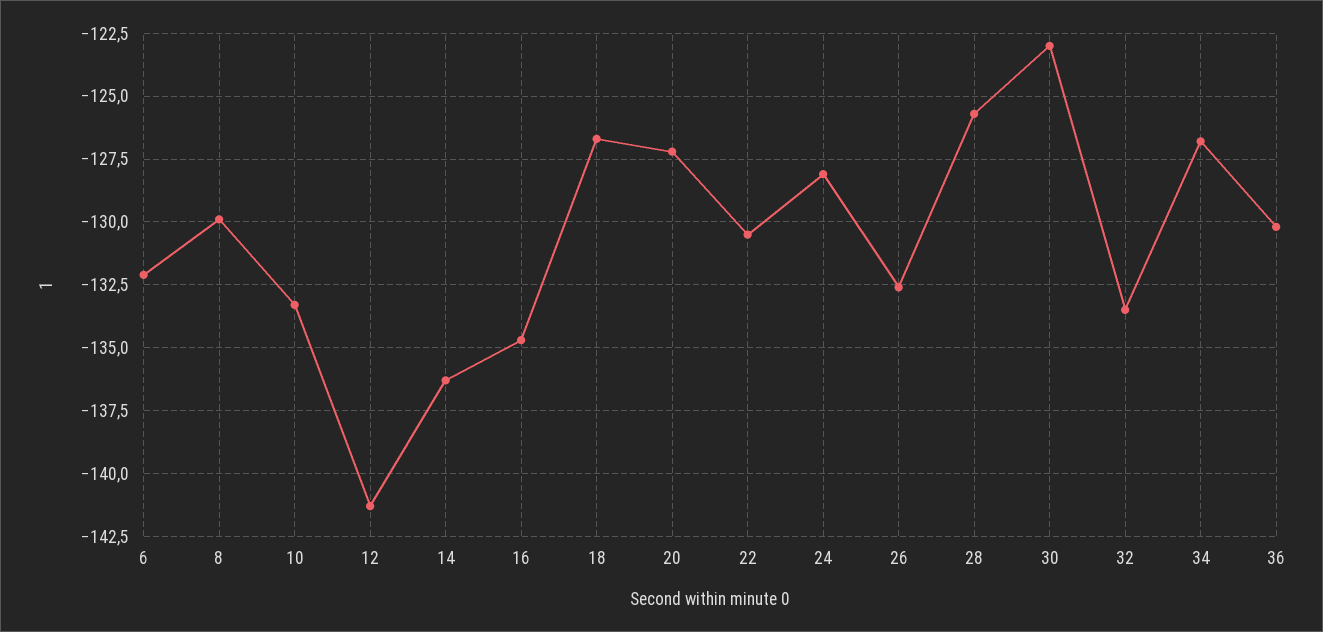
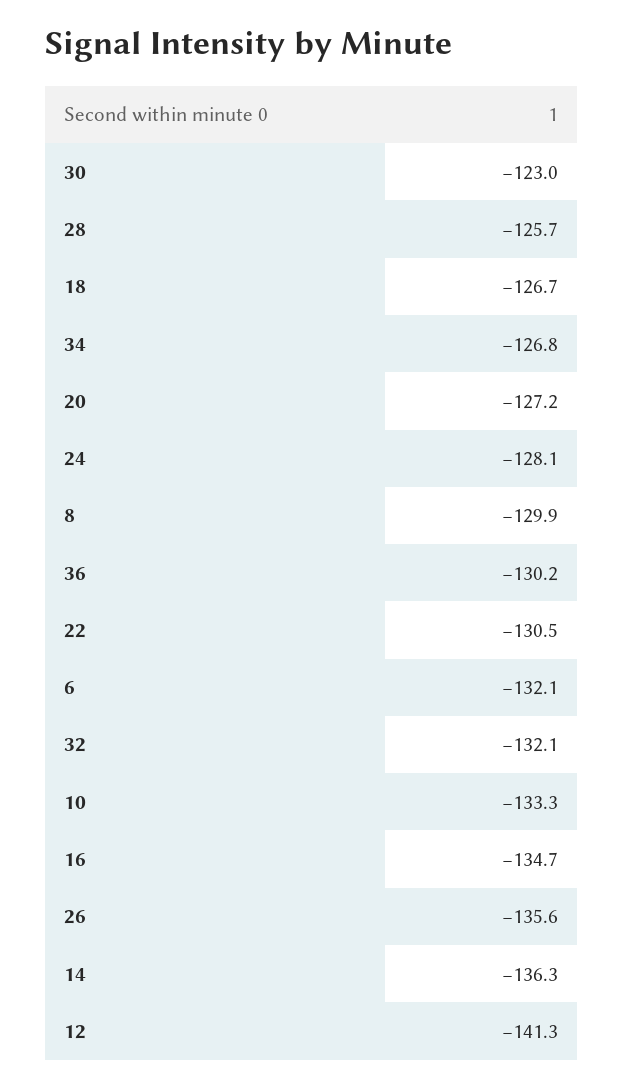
26: -132.5 -> -135.6
32: -133.5 -> -132.1

